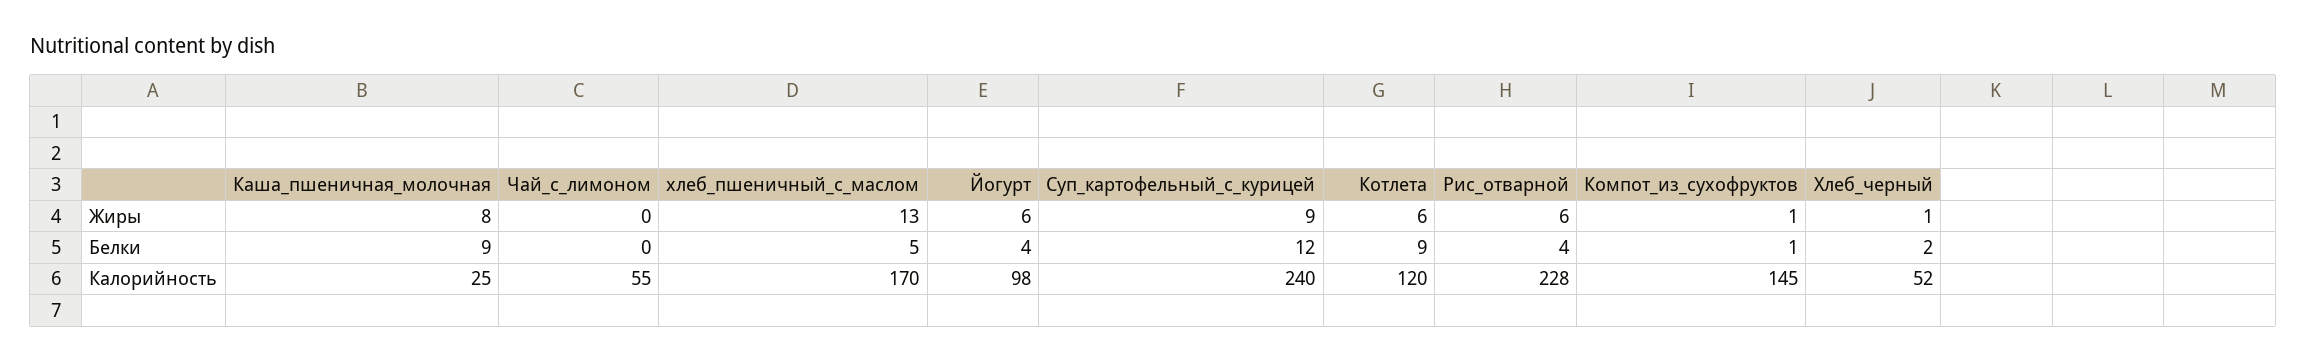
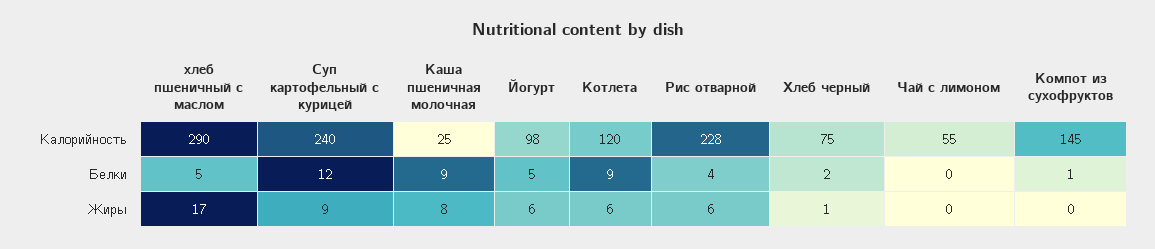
хлеб_пшеничный_с_маслом, Жиры: 13 -> 17
Компот_из_сухофруктов, Жиры: 1 -> 0
Йогурт, Белки: 4 -> 5
хлеб_пшеничный_с_маслом, Калорийность: 170 -> 290
Хлеб_черный, Калорийность: 52 -> 75

